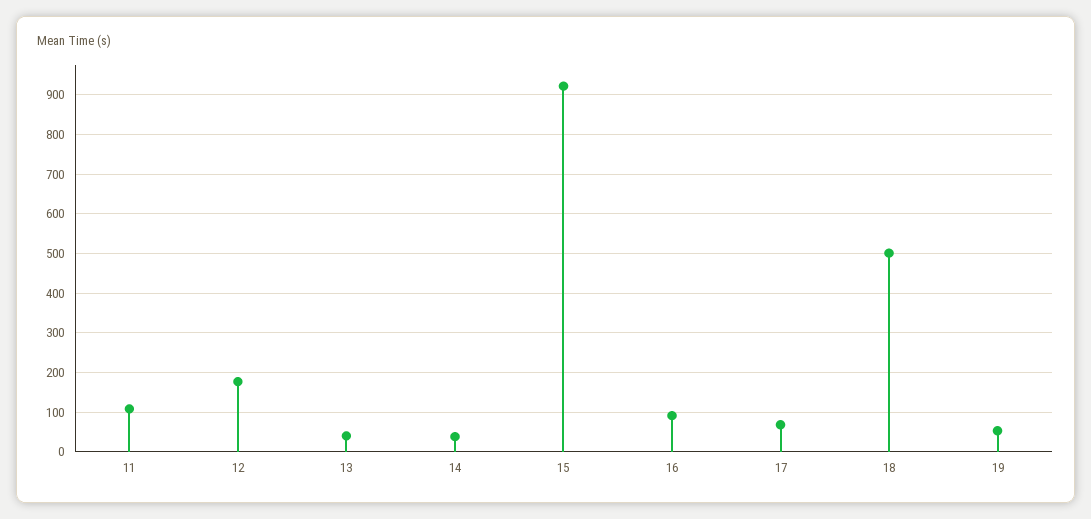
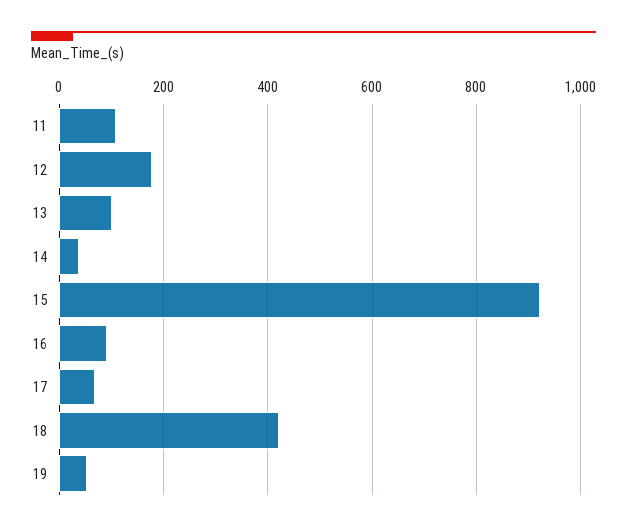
13: 40 -> 100
18: 500 -> 420

